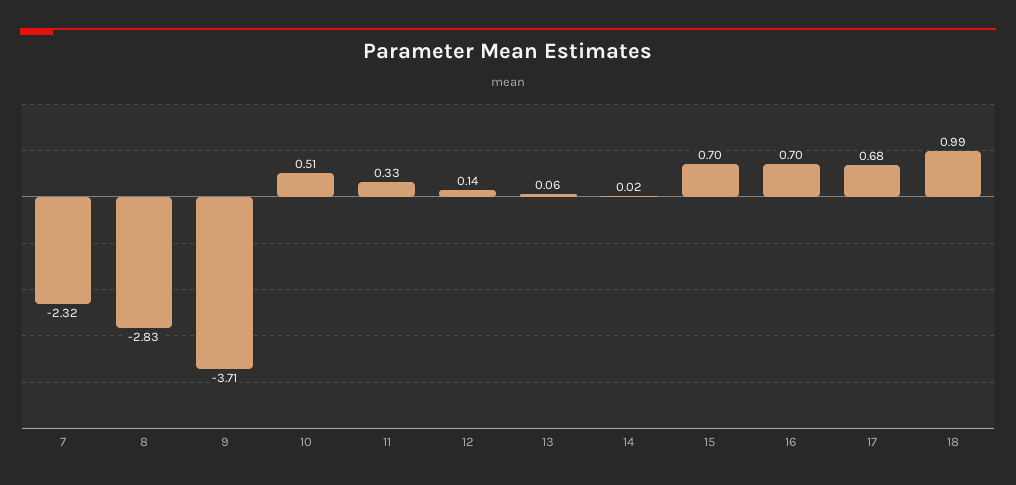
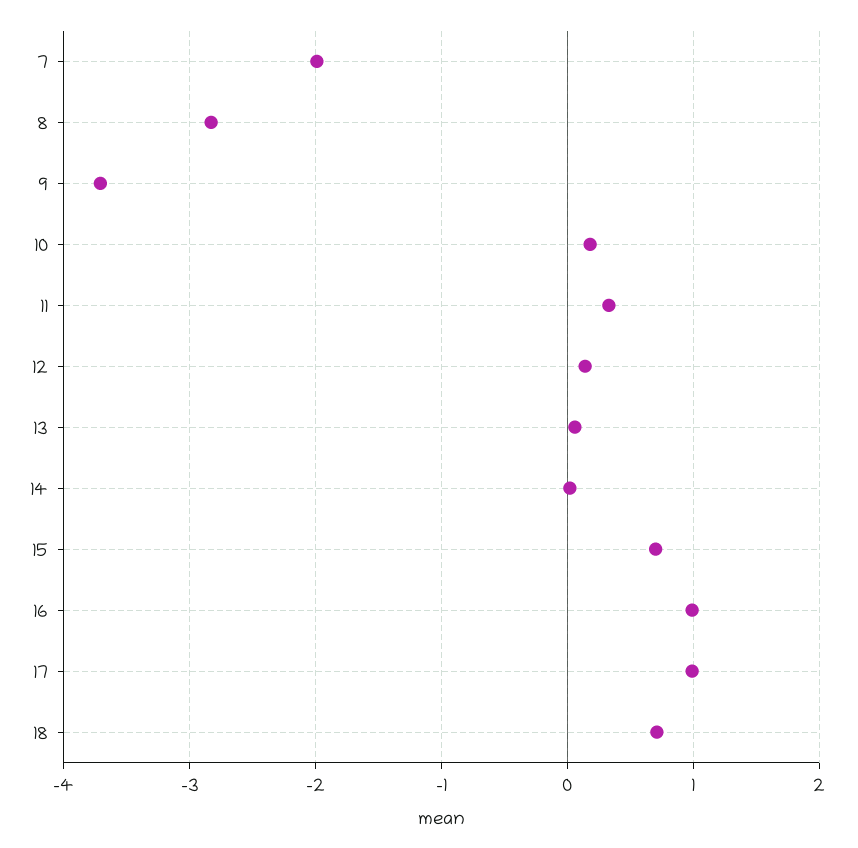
7: -2.32 -> -2
10: 0.51 -> 0.2
16: 0.7 -> 1
17: 0.68 -> 1
18: 0.99 -> 0.7

